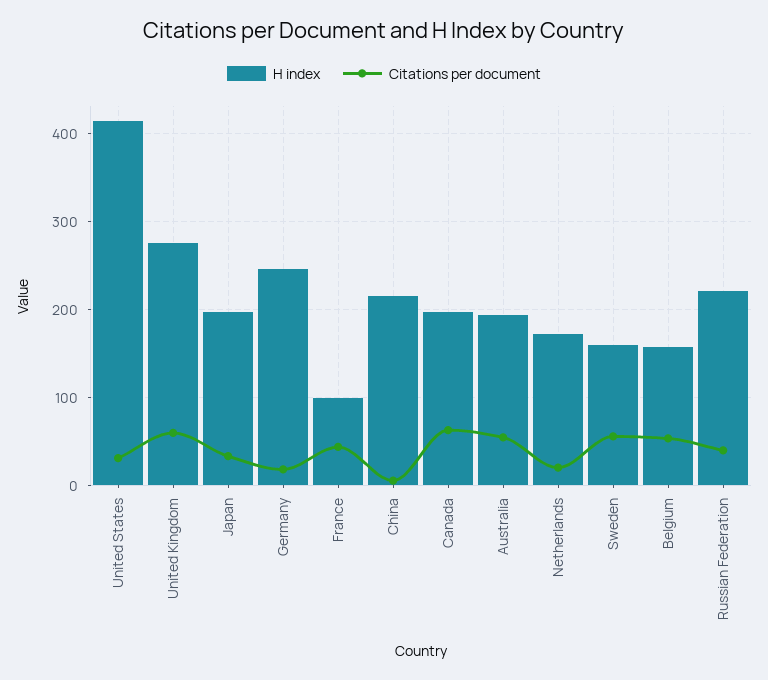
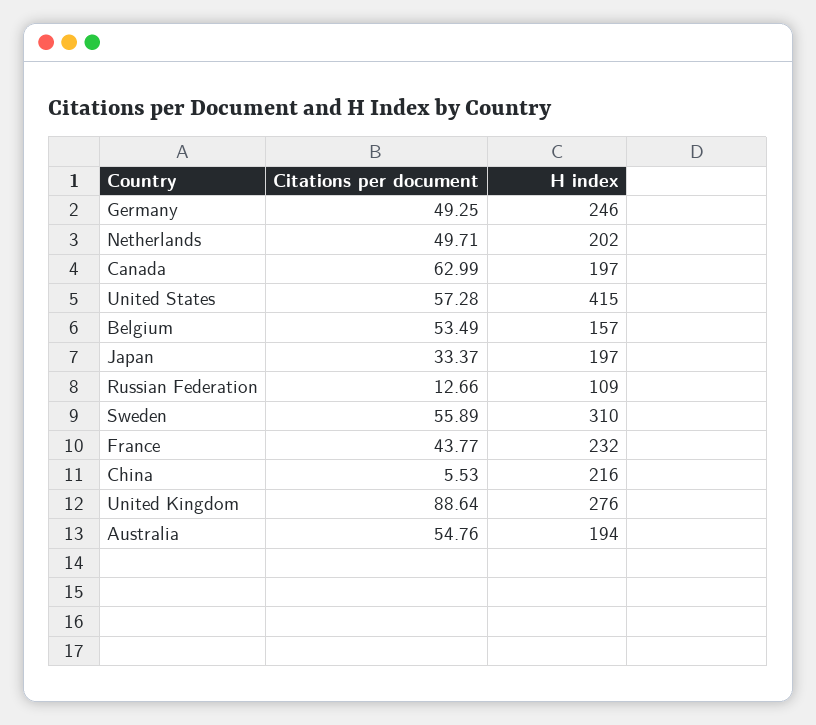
Citations per document, United States: 30 -> 57.28
Citations per document, United Kingdom: 60 -> 88.64
Citations per document, Germany: 20 -> 49.25
H index, France: 100 -> 232
H index, Netherlands: 170 -> 202
Citations per document, Netherlands: 20 -> 49.71
H index, Sweden: 160 -> 310
H index, Russian Federation: 220 -> 109
Citations per document, Russian Federation: 40 -> 12.66

